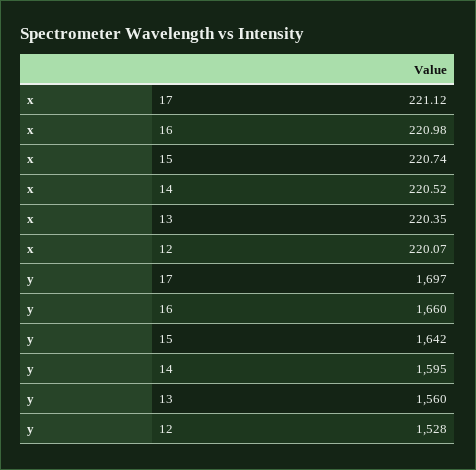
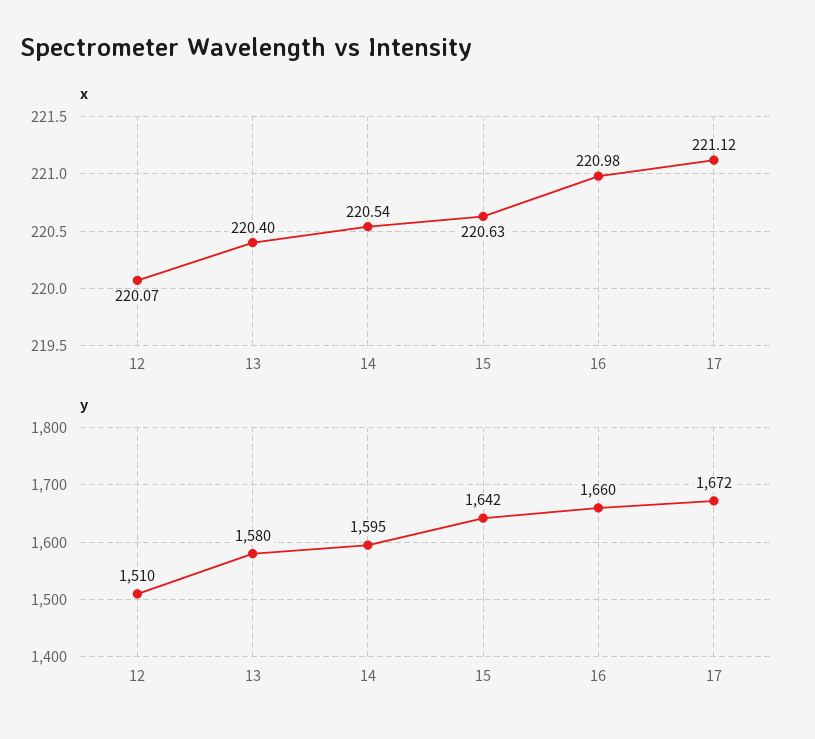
x, 15: 220.74 -> 220.63
x, 14: 220.52 -> 220.54
x, 13: 220.35 -> 220.4
y, 17: 1697 -> 1672
y, 13: 1560 -> 1580
y, 12: 1528 -> 1510

